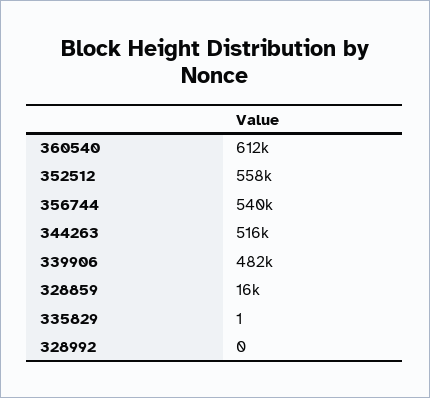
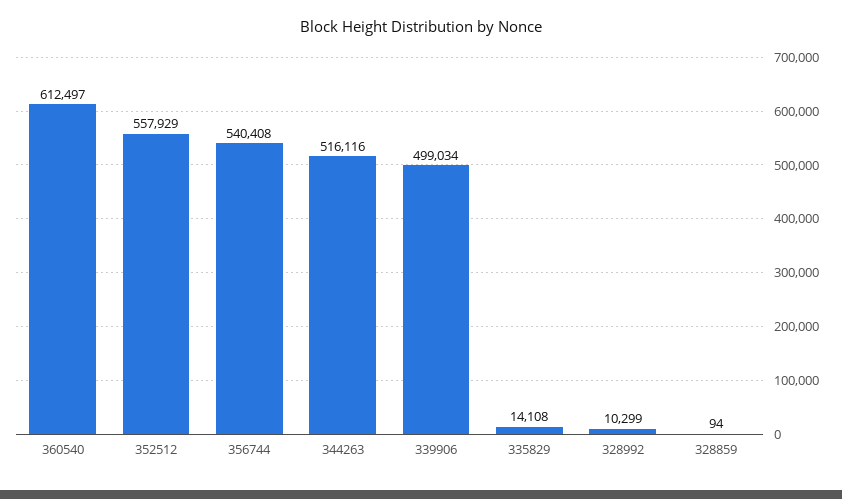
339906: 482000 -> 499034
328859: 16000 -> 94
335829: 1 -> 14108
328992: 0 -> 10299

